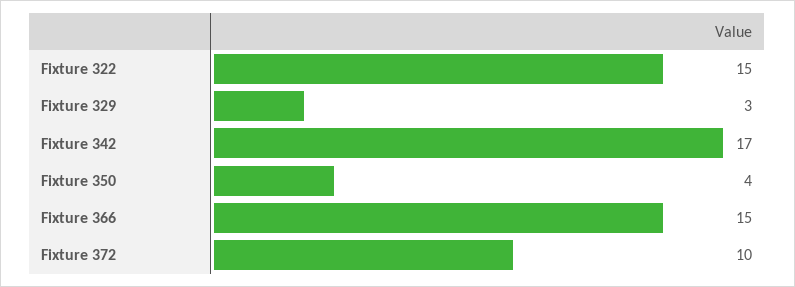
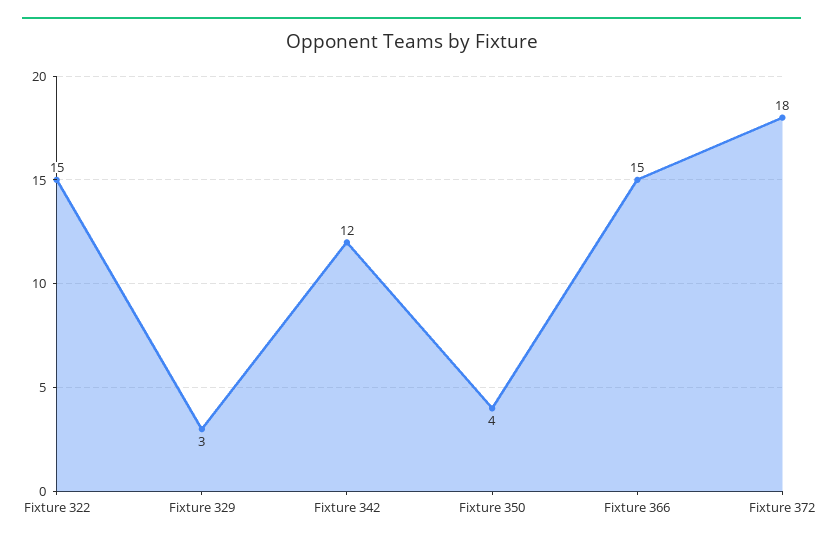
Fixture 342: 17 -> 12
Fixture 372: 10 -> 18

